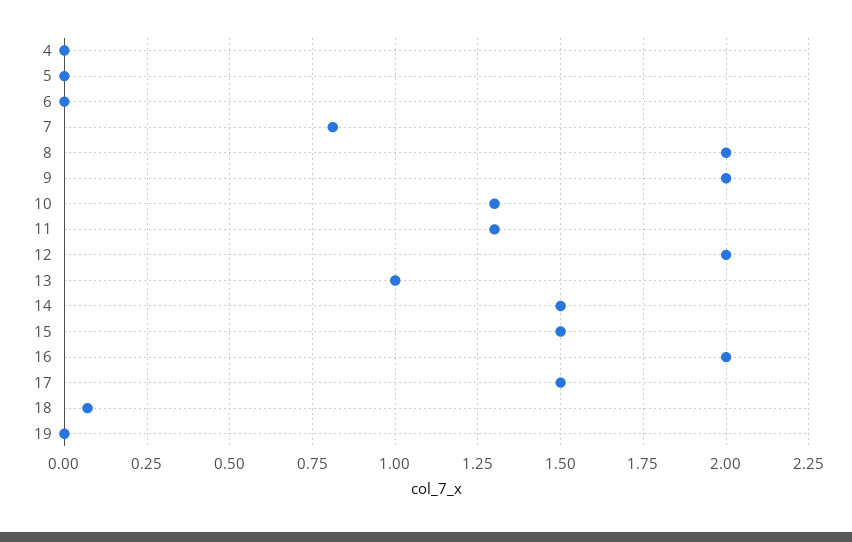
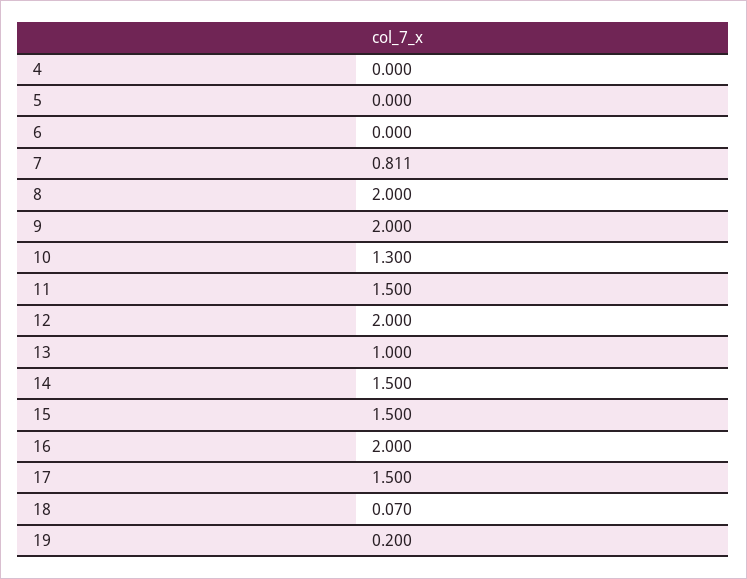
11: 1.3 -> 1.5
19: 0 -> 0.2

